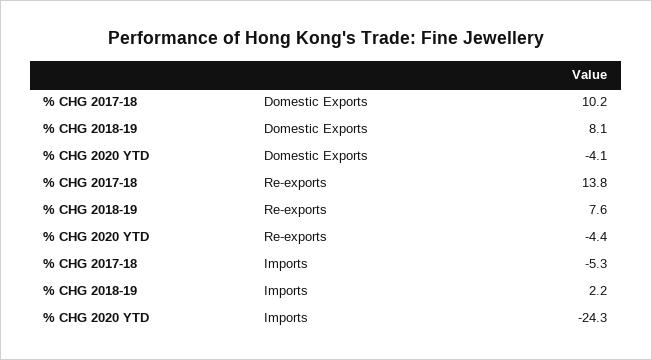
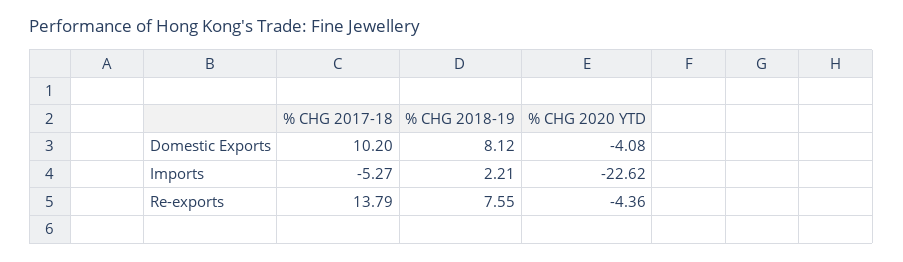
% CHG 2020 YTD, Imports: -24.3 -> -22.62

